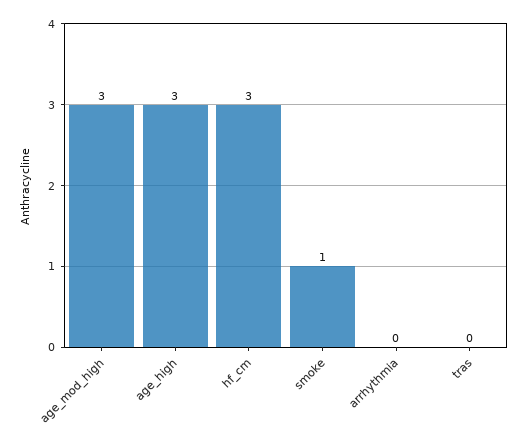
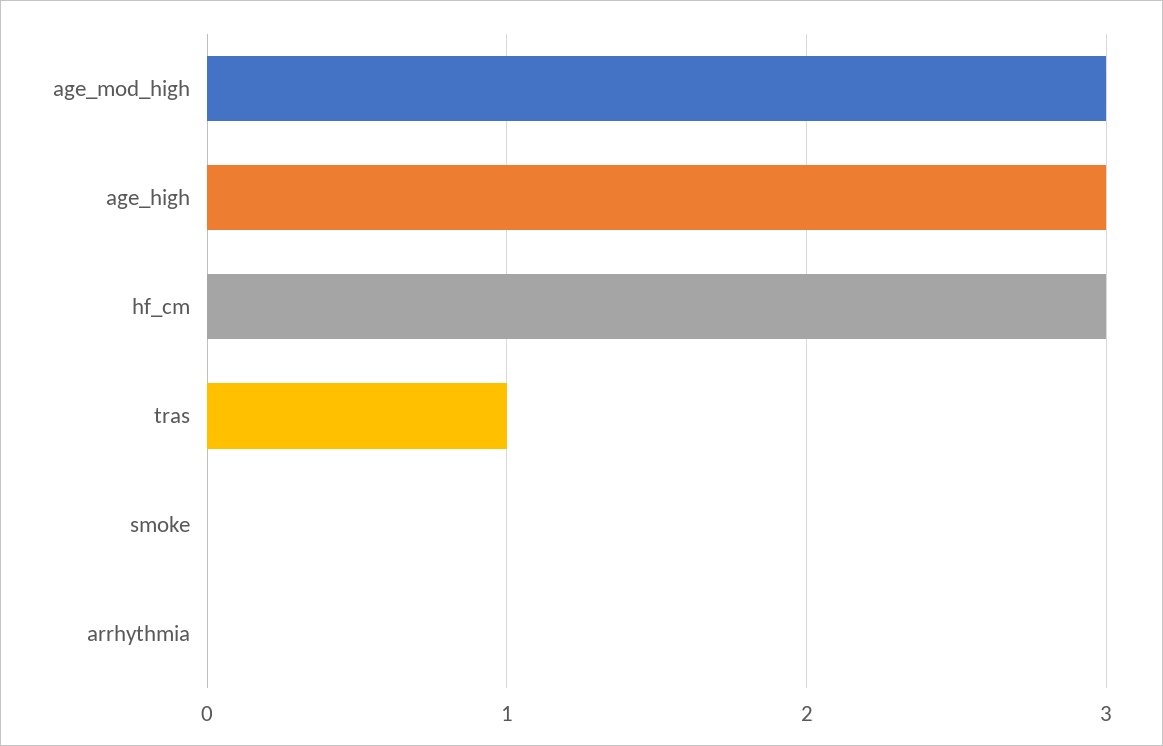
smoke: 1 -> 0
tras: 0 -> 1

